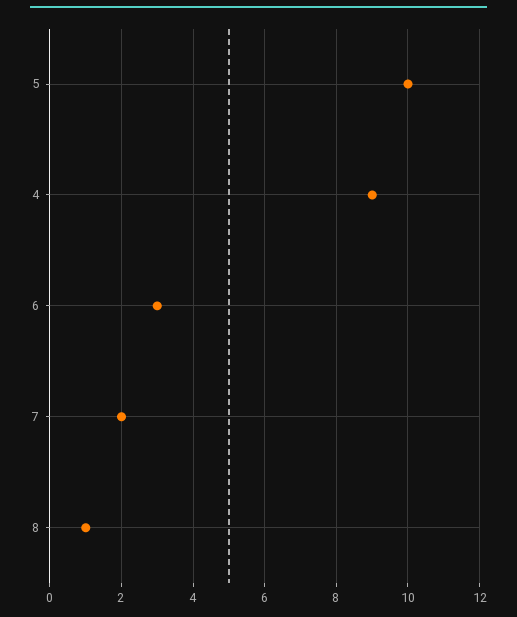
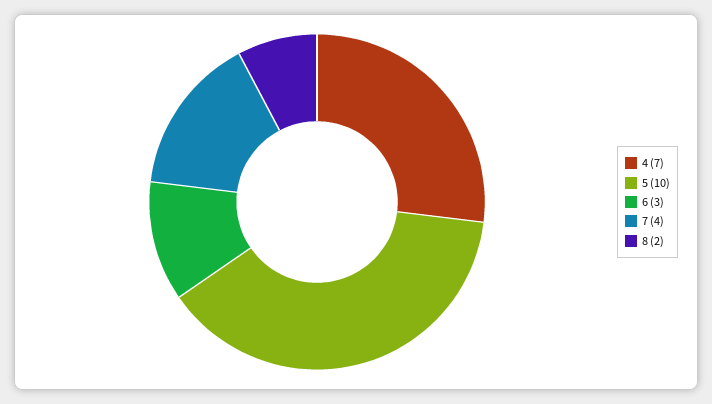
4: 9 -> 7
7: 2 -> 4
8: 1 -> 2

